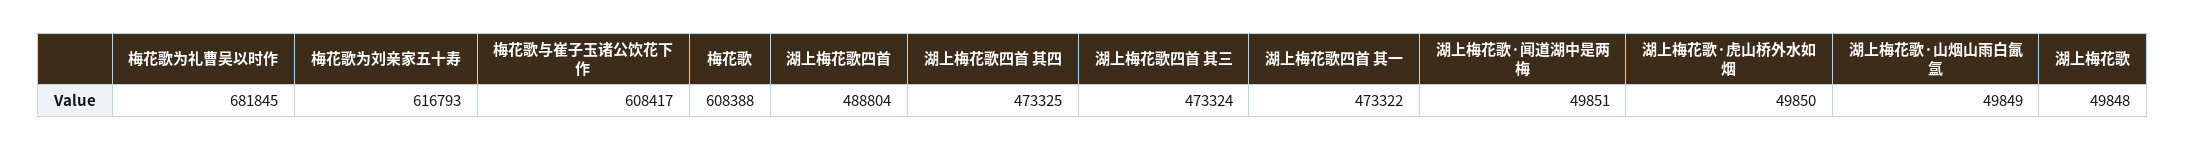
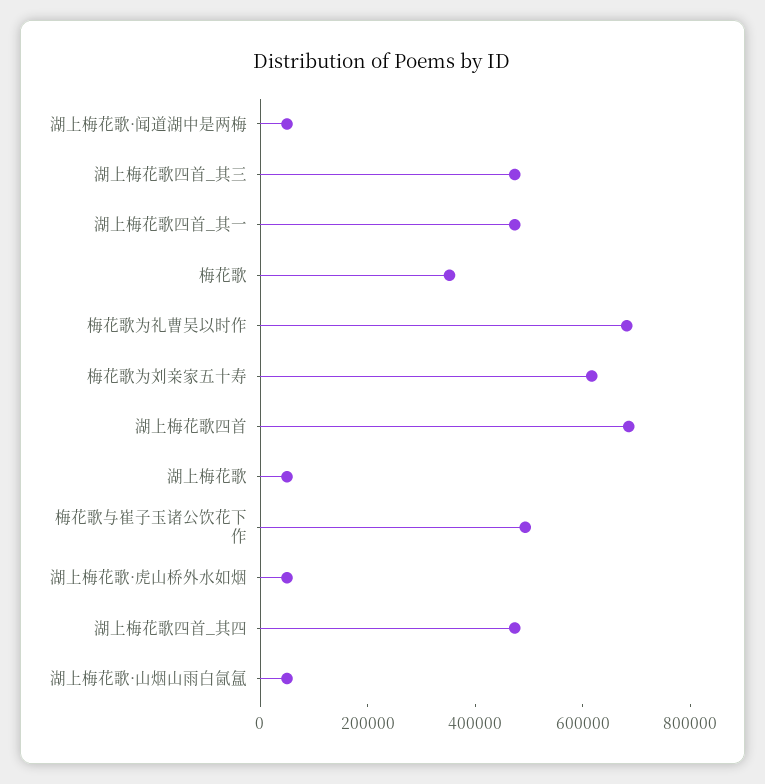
梅花歌与崔子玉诸公饮花下作: 608417 -> 500000
梅花歌: 608388 -> 350000
湖上梅花歌四首: 488804 -> 700000

